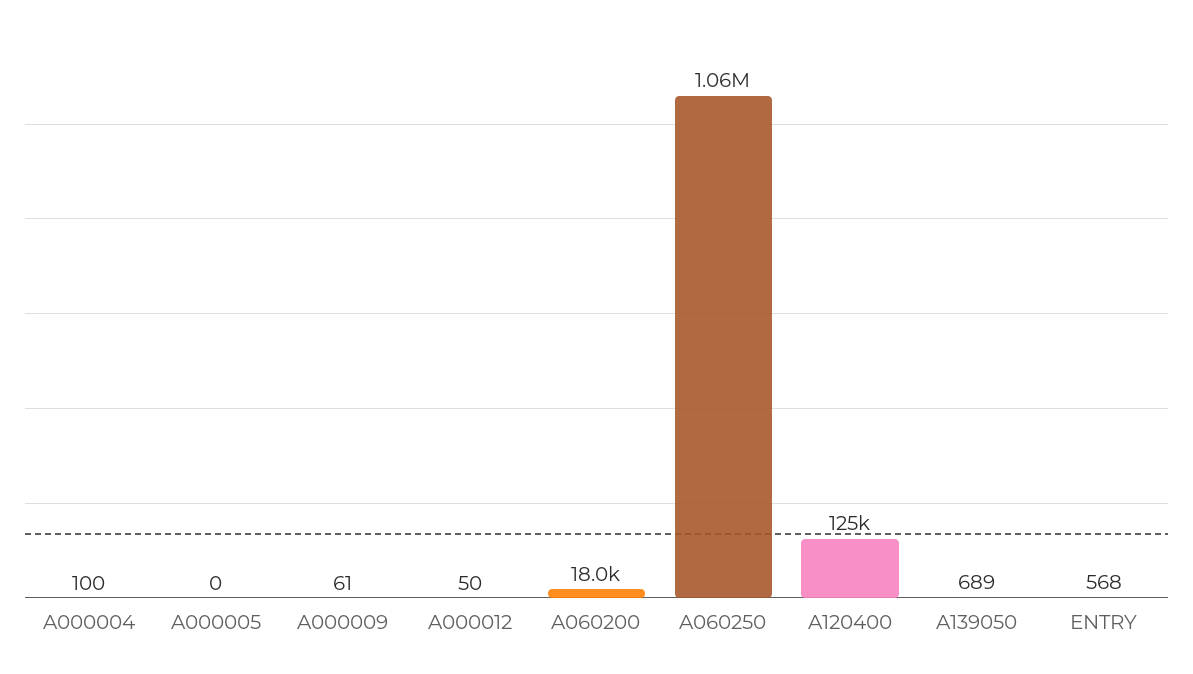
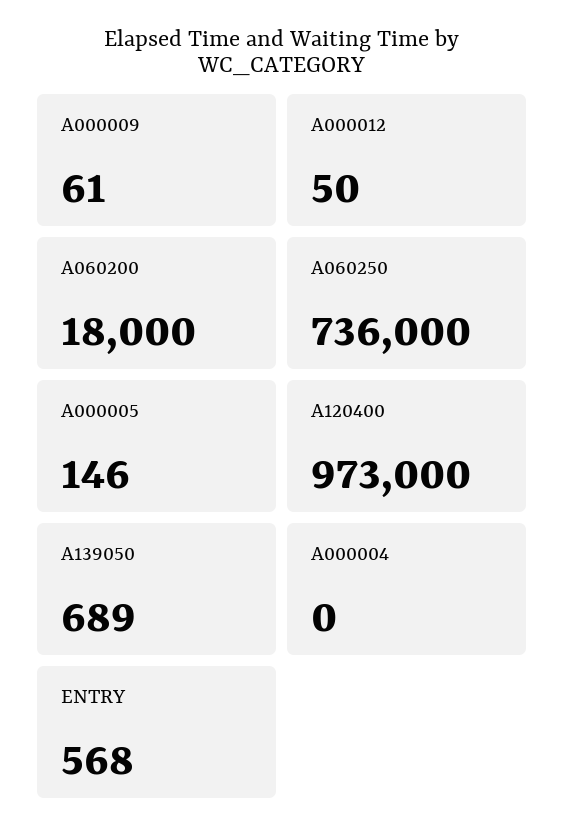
A000004: 100 -> 0
A000005: 0 -> 146
A060250: 1060000 -> 736000
A120400: 125000 -> 973000

